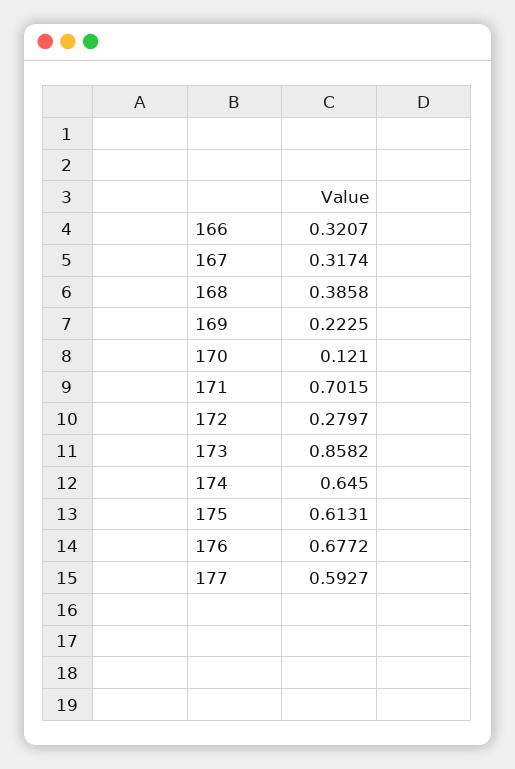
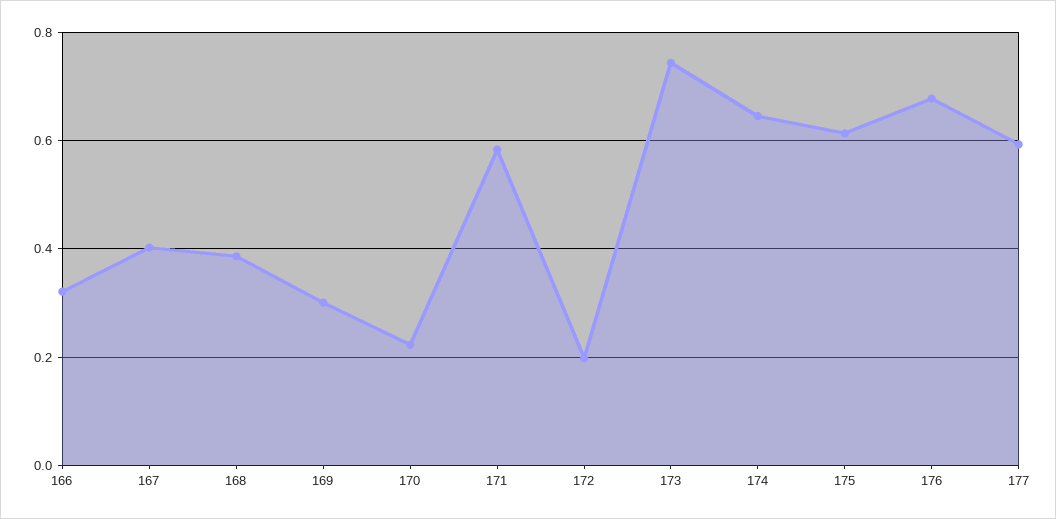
167: 0.3174 -> 0.4
169: 0.2225 -> 0.3
170: 0.121 -> 0.22
171: 0.7015 -> 0.58
172: 0.2797 -> 0.2
173: 0.8582 -> 0.74

